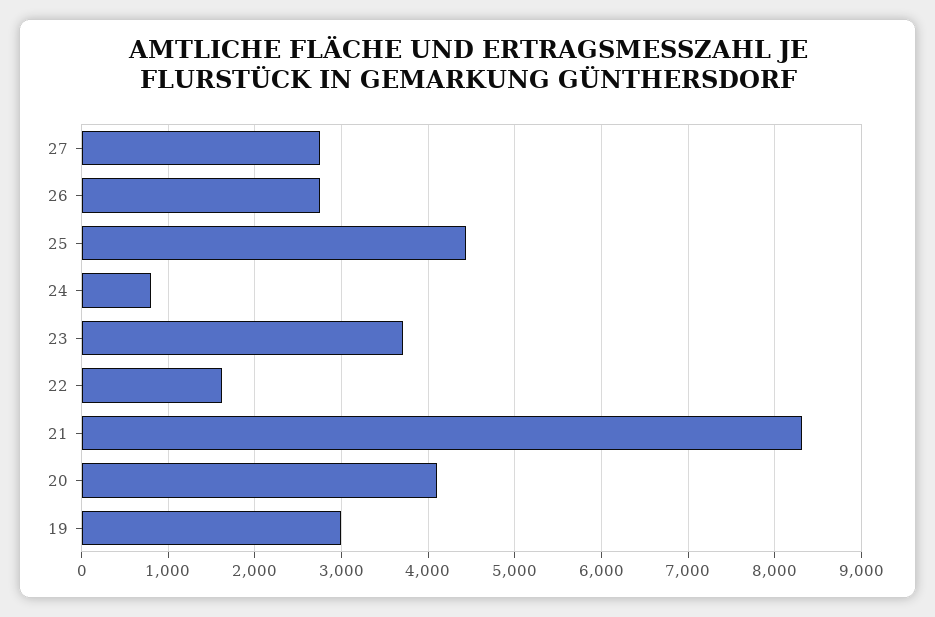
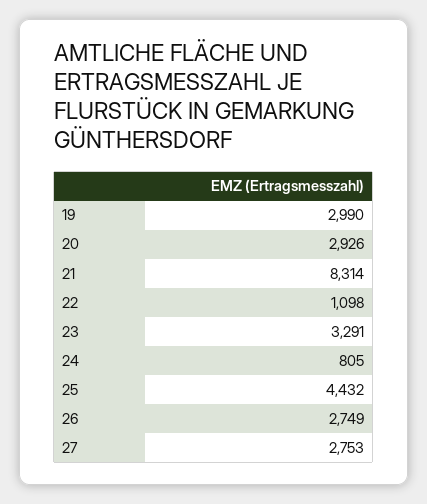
23: 3700 -> 3291
22: 1600 -> 1098
20: 4100 -> 2926

